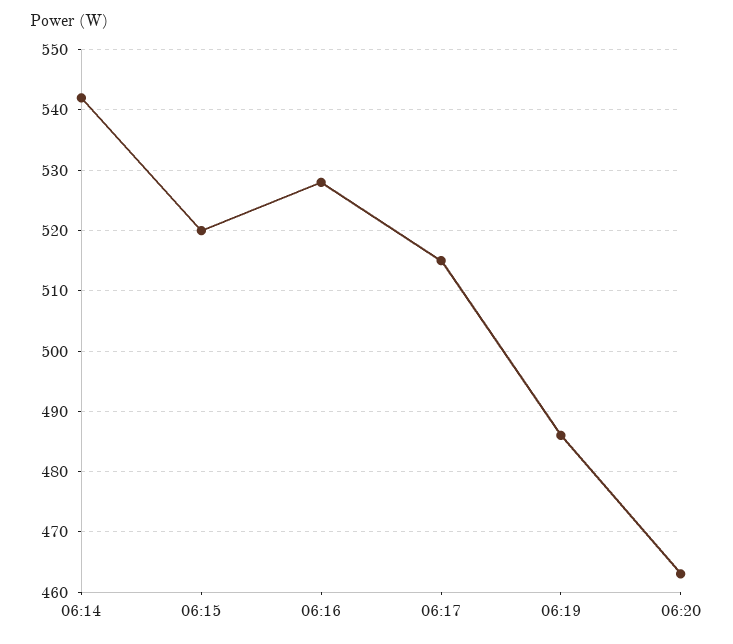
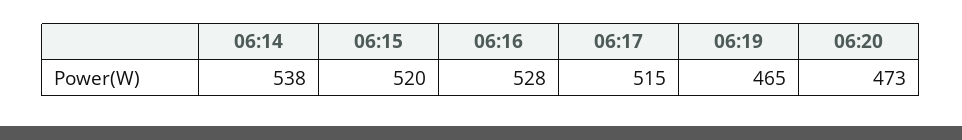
06:14: 542 -> 538
06:19: 486 -> 465
06:20: 463 -> 473

